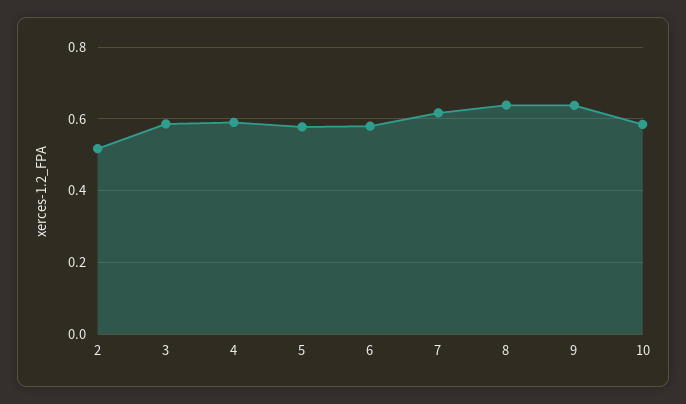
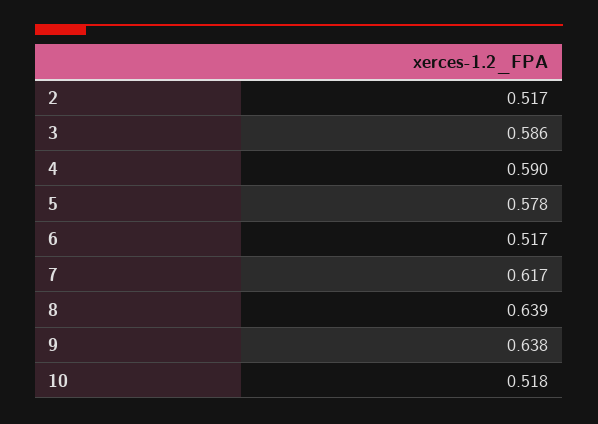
6: 0.58 -> 0.517
10: 0.58 -> 0.518

